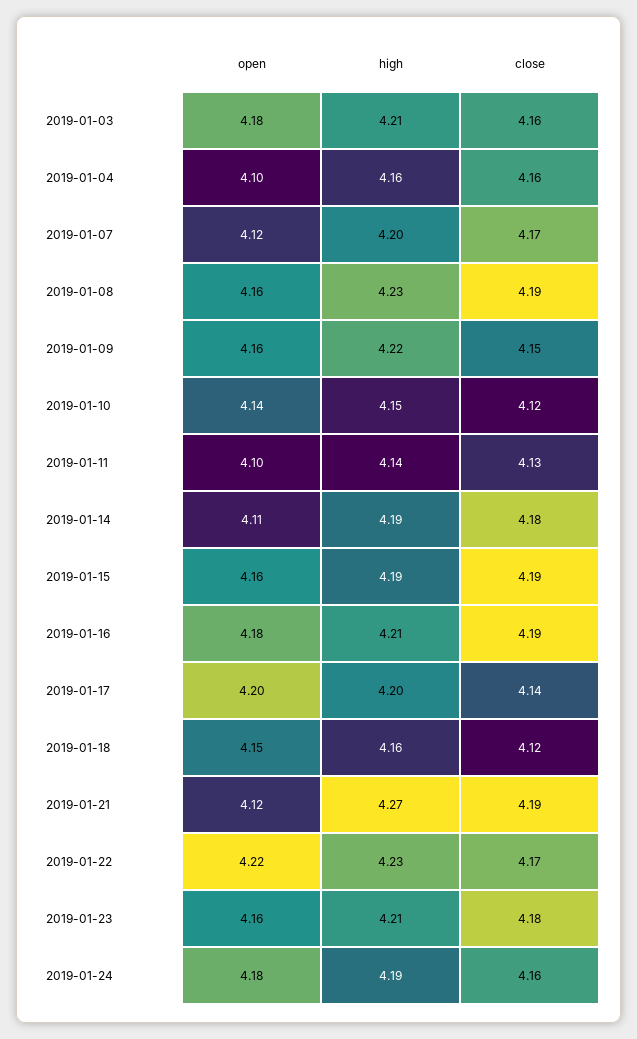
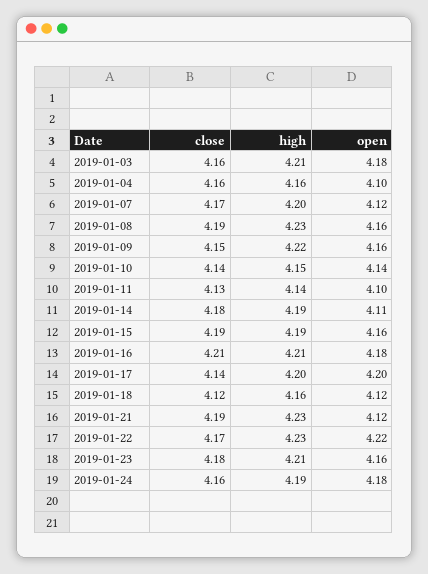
close, 2019-01-10: 4.12 -> 4.14
close, 2019-01-16: 4.19 -> 4.21
open, 2019-01-18: 4.15 -> 4.12
high, 2019-01-21: 4.27 -> 4.23

